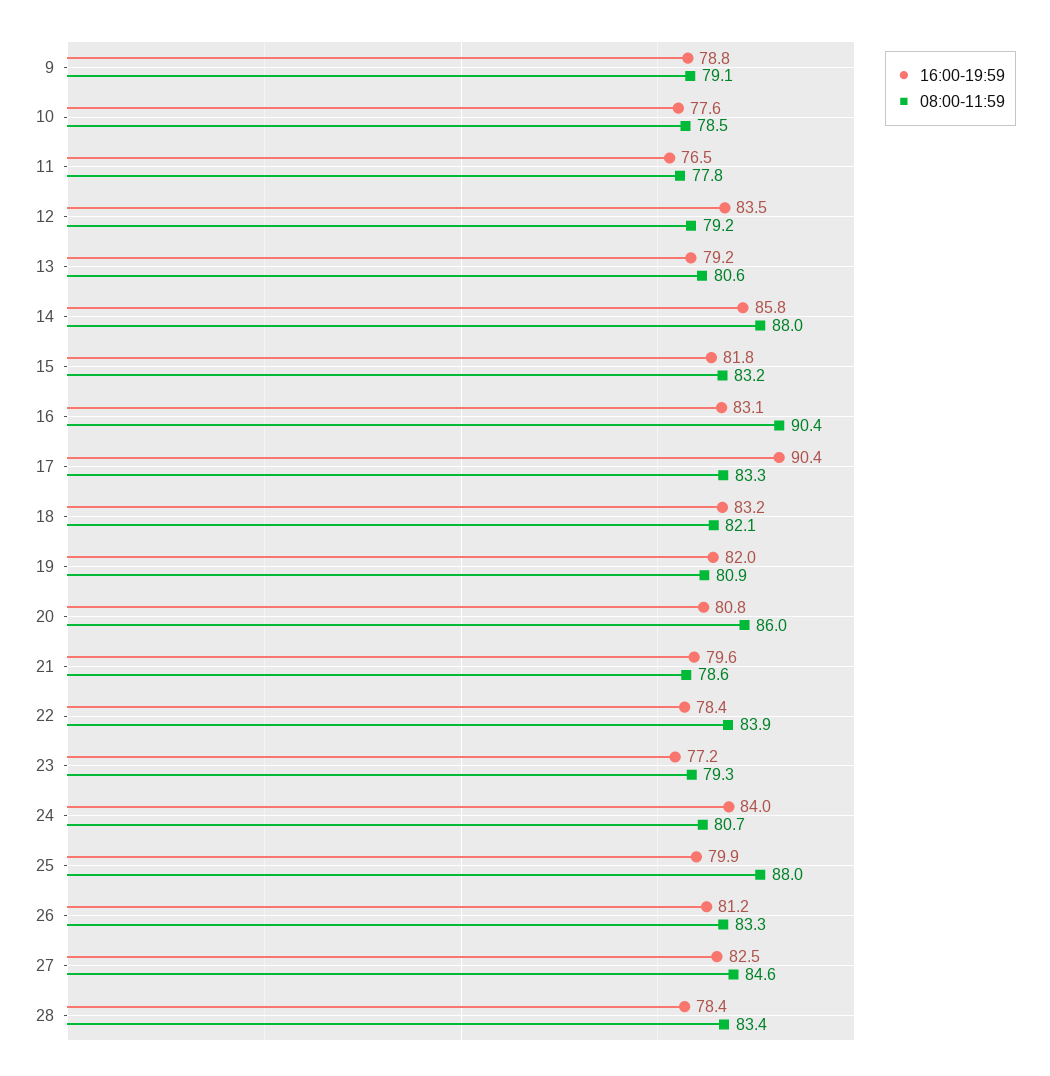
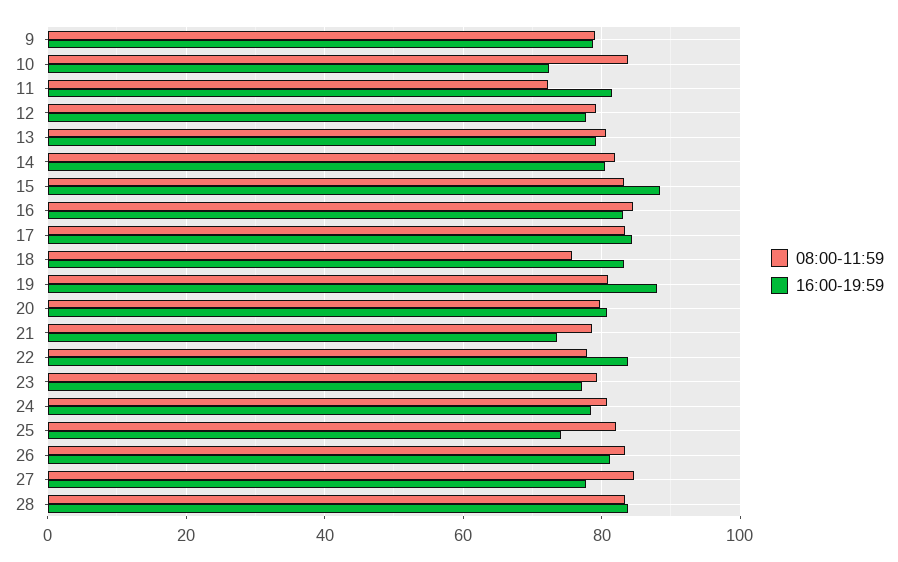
16:00-19:59, 10: 77.6 -> 72
08:00-11:59, 10: 78.5 -> 84
16:00-19:59, 11: 76.5 -> 82
08:00-11:59, 11: 77.8 -> 72
16:00-19:59, 12: 83.5 -> 78
16:00-19:59, 14: 85.8 -> 80
08:00-11:59, 14: 88 -> 82
16:00-19:59, 15: 81.8 -> 88
08:00-11:59, 16: 90.4 -> 84
16:00-19:59, 17: 90.4 -> 84
08:00-11:59, 18: 82.1 -> 76
16:00-19:59, 19: 82 -> 88
08:00-11:59, 20: 86 -> 80
16:00-19:59, 21: 79.6 -> 74
16:00-19:59, 22: 78.4 -> 84
08:00-11:59, 22: 83.9 -> 78
16:00-19:59, 24: 84 -> 78
16:00-19:59, 25: 79.9 -> 74
08:00-11:59, 25: 88 -> 82
16:00-19:59, 27: 82.5 -> 78
16:00-19:59, 28: 78.4 -> 84

